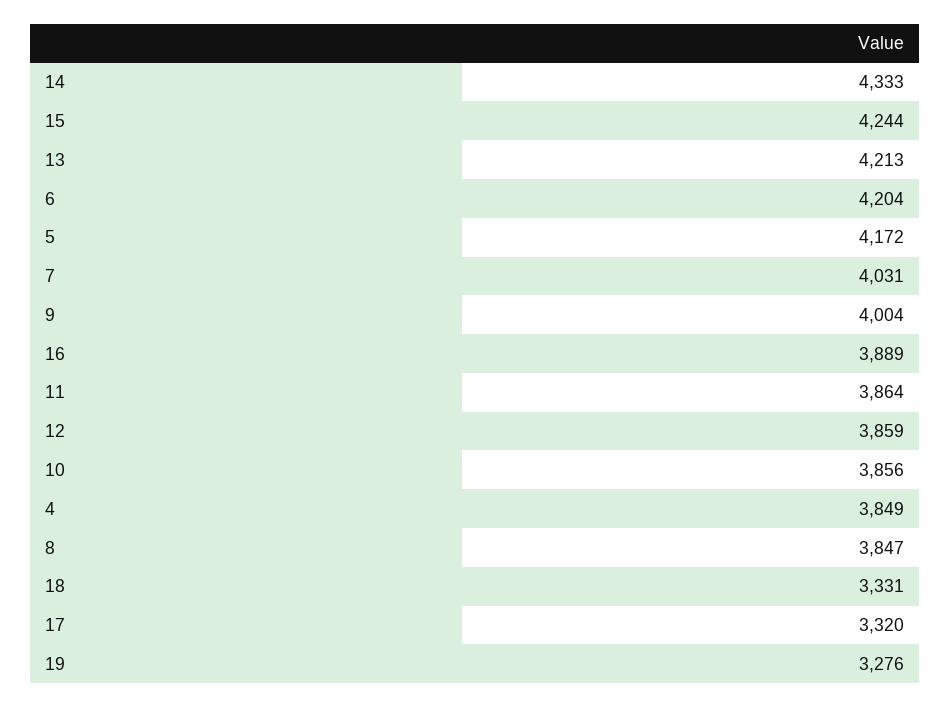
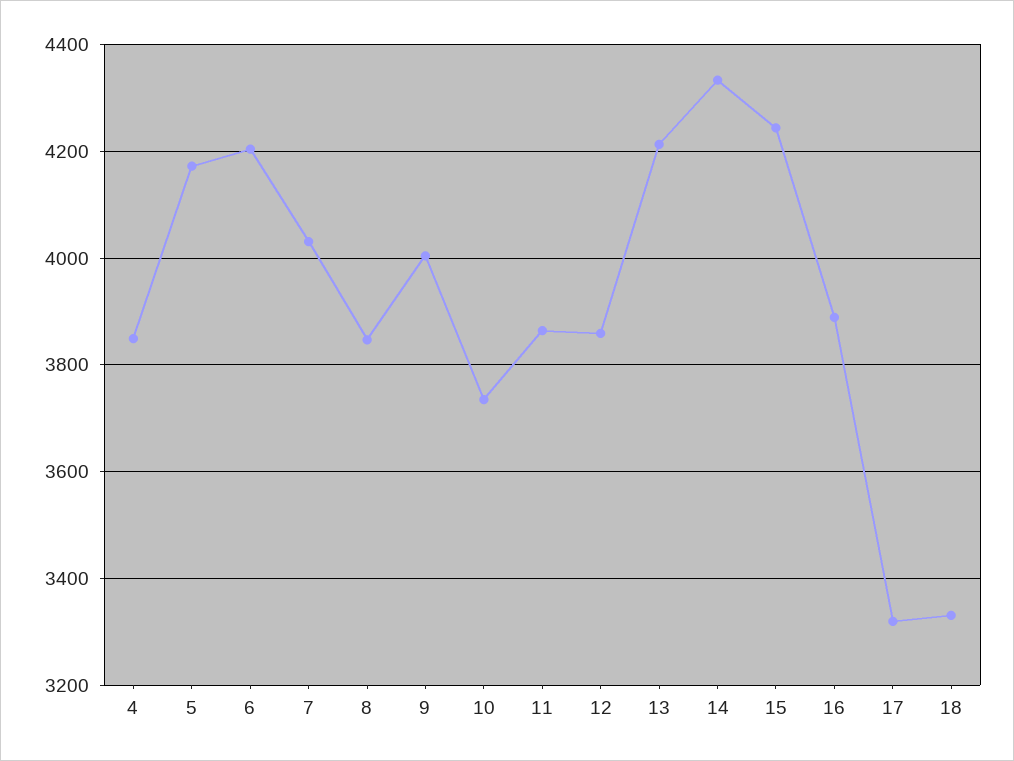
10: 3856 -> 3740
19: 3276 -> none

